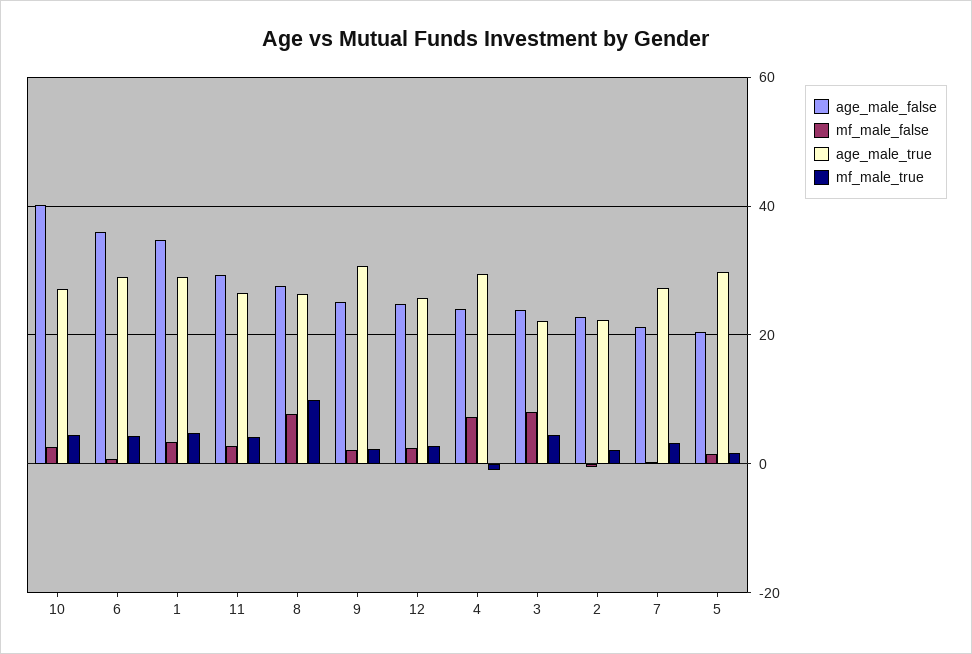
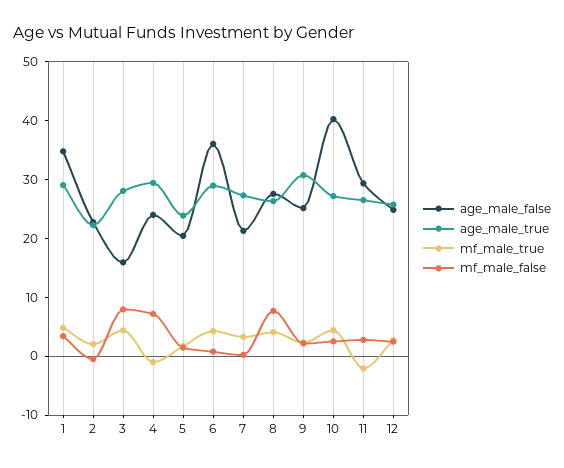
mf_male_true, 11: 4 -> -2
mf_male_true, 8: 10 -> 4
age_male_false, 3: 24 -> 16
age_male_true, 3: 22 -> 28
age_male_true, 5: 30 -> 24

